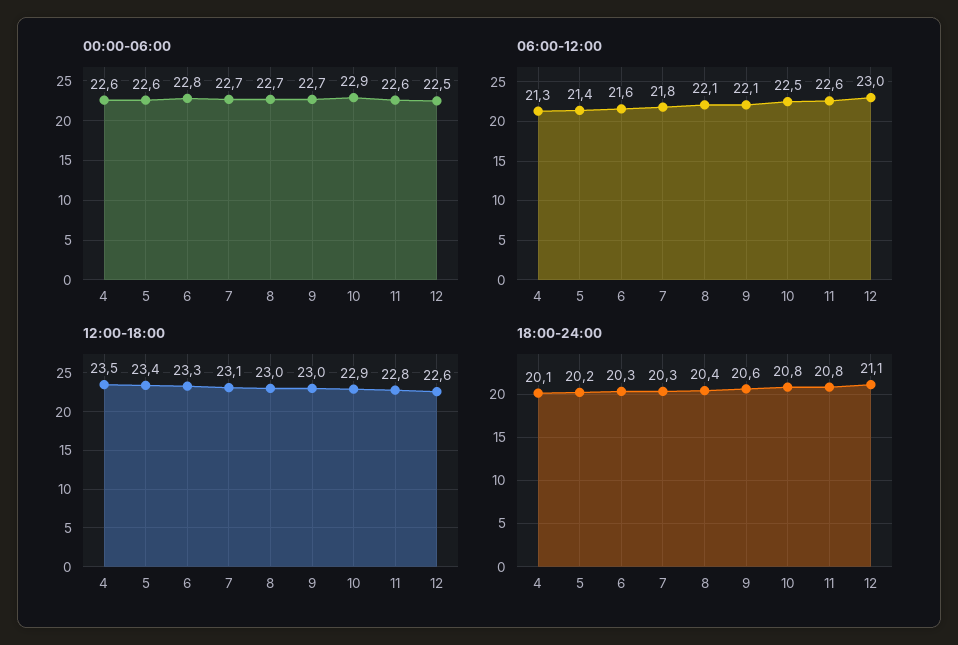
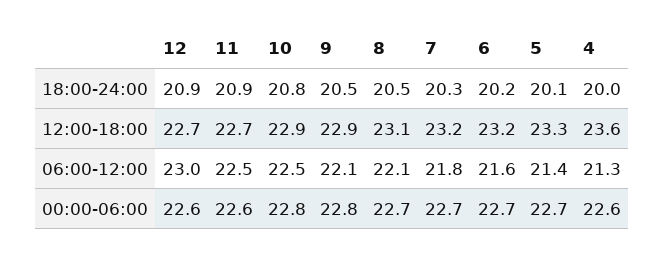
00:00-06:00, 5: 22.6 -> 22.7
00:00-06:00, 6: 22.8 -> 22.7
00:00-06:00, 9: 22.7 -> 22.8
00:00-06:00, 10: 22.9 -> 22.8
00:00-06:00, 12: 22.5 -> 22.6
06:00-12:00, 11: 22.6 -> 22.5
12:00-18:00, 4: 23.5 -> 23.6
12:00-18:00, 5: 23.4 -> 23.3
12:00-18:00, 6: 23.3 -> 23.2
12:00-18:00, 7: 23.1 -> 23.2
12:00-18:00, 8: 23 -> 23.1
12:00-18:00, 9: 23 -> 22.9
12:00-18:00, 11: 22.8 -> 22.7
12:00-18:00, 12: 22.6 -> 22.7
18:00-24:00, 4: 20.1 -> 20
18:00-24:00, 5: 20.2 -> 20.1
18:00-24:00, 6: 20.3 -> 20.2
18:00-24:00, 8: 20.4 -> 20.5
18:00-24:00, 9: 20.6 -> 20.5
18:00-24:00, 11: 20.8 -> 20.9
18:00-24:00, 12: 21.1 -> 20.9

